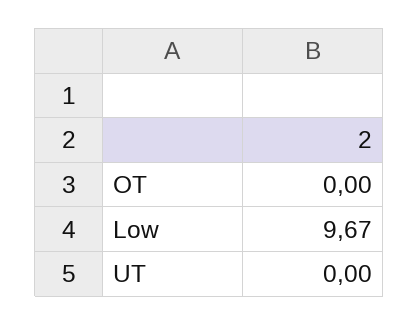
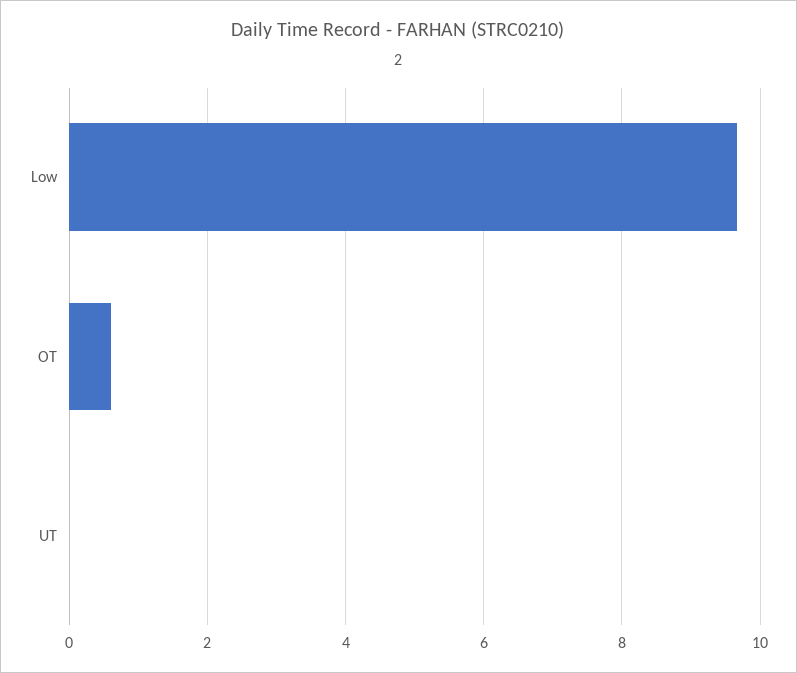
OT: 0 -> 0.6

